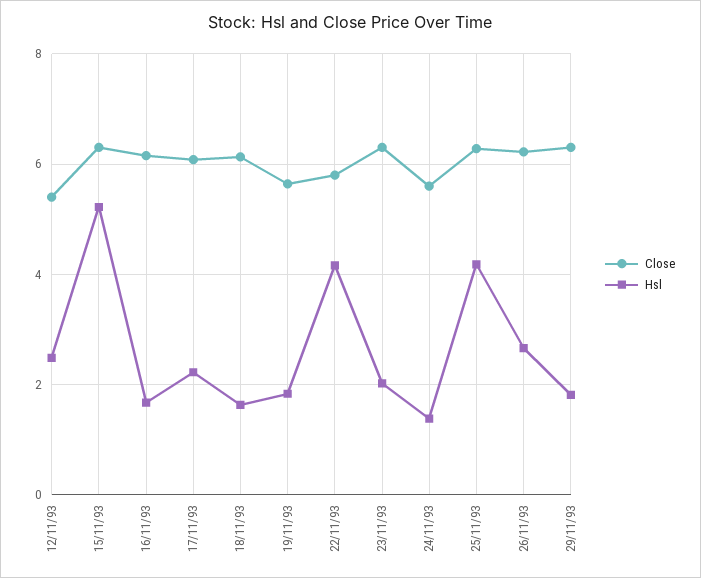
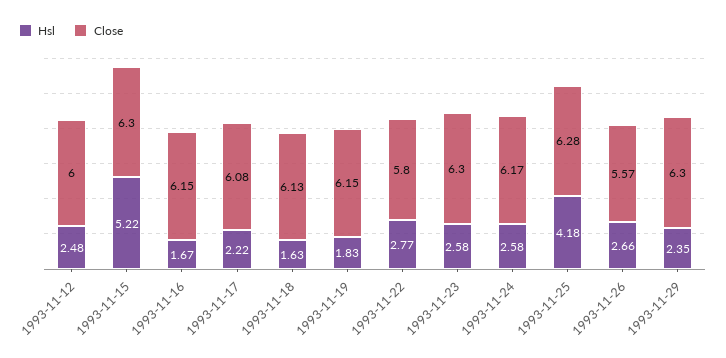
Close, 12/11/93: 5.4 -> 6
Close, 19/11/93: 5.6 -> 6.15
Hsl, 22/11/93: 4.2 -> 2.77
Hsl, 23/11/93: 2 -> 2.58
Close, 24/11/93: 5.6 -> 6.17
Hsl, 24/11/93: 1.4 -> 2.58
Close, 26/11/93: 6.2 -> 5.57
Hsl, 29/11/93: 1.8 -> 2.35

